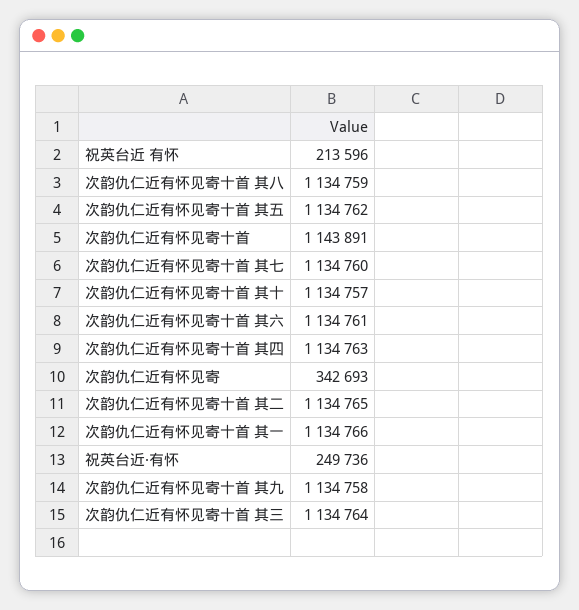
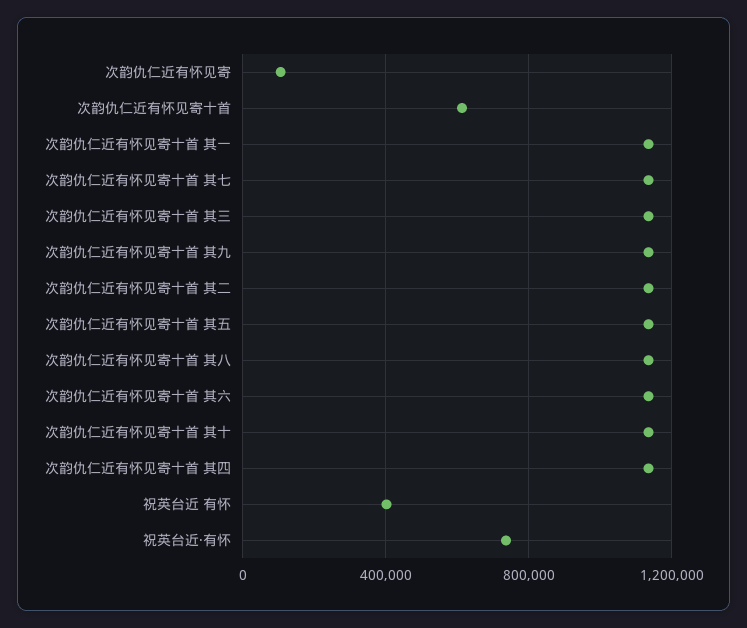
祝英台近 有怀: 213596 -> 400000
次韵仇仁近有怀见寄十首: 1143891 -> 600000
次韵仇仁近有怀见寄: 342693 -> 100000
祝英台近·有怀: 249736 -> 750000

